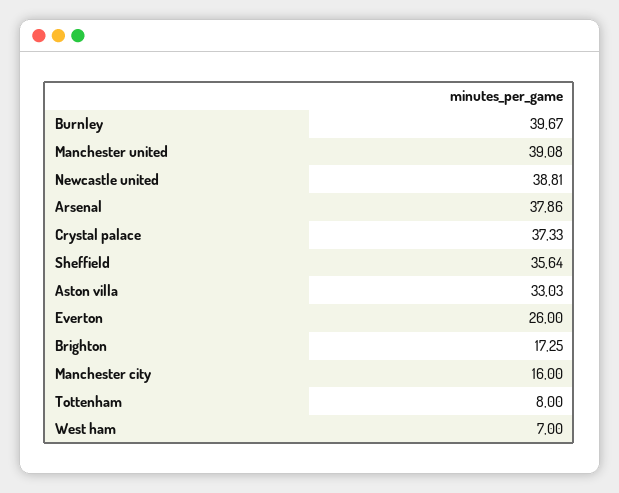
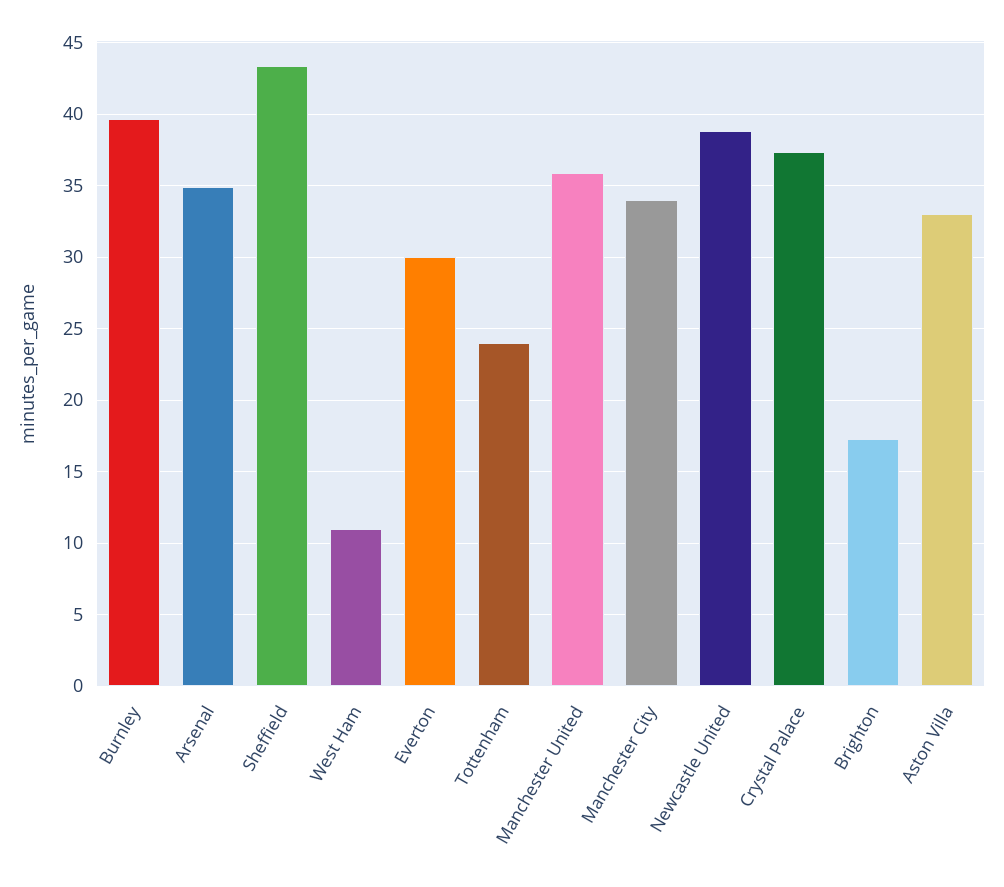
Manchester united: 39.08 -> 36
Arsenal: 37.86 -> 35
Sheffield: 35.64 -> 43.5
Everton: 26 -> 30
Manchester city: 16 -> 34
Tottenham: 8 -> 24
West ham: 7 -> 11

